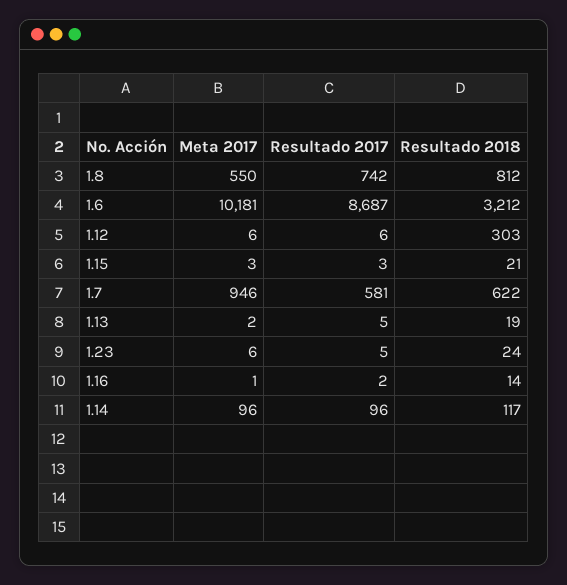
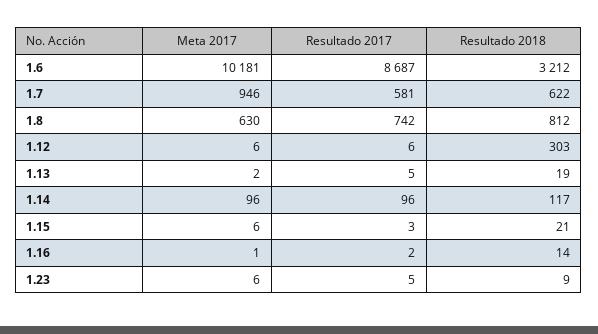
Meta 2017, 1.8: 550 -> 630
Meta 2017, 1.15: 3 -> 6
Resultado 2018, 1.23: 24 -> 9

